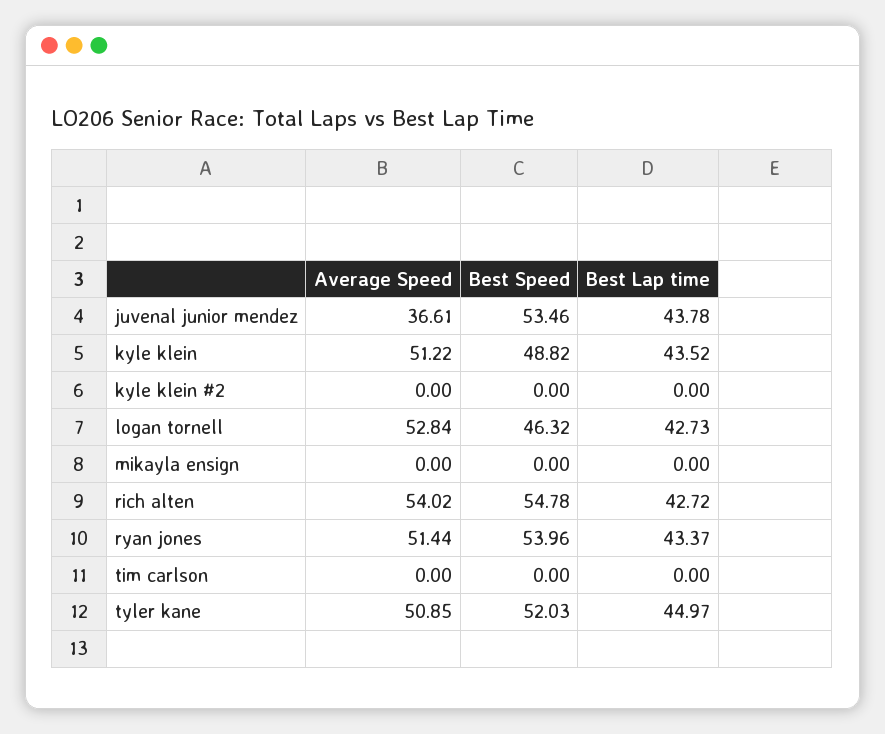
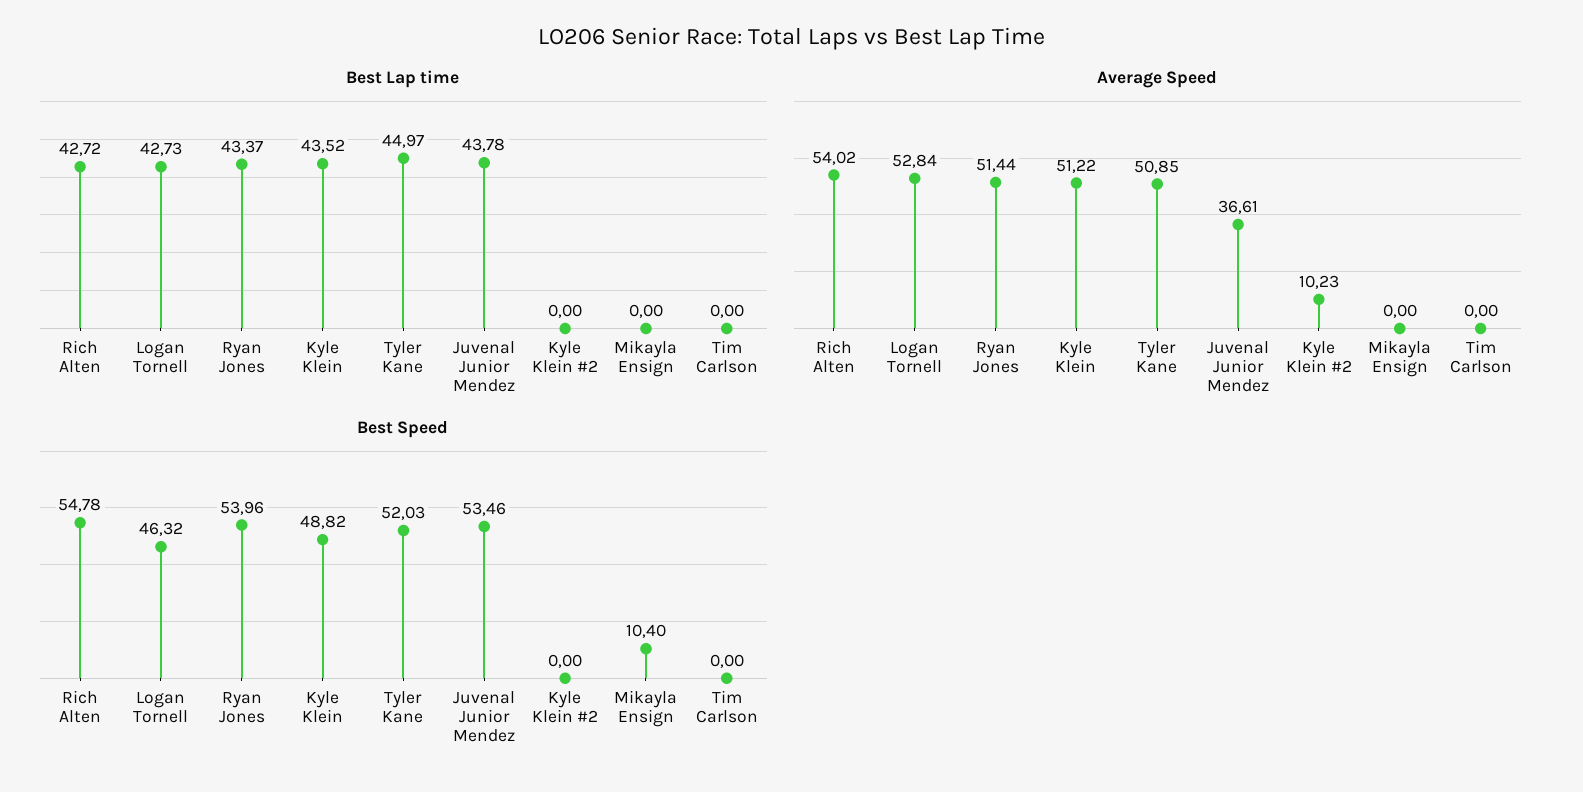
Average Speed, kyle klein #2: 0 -> 10.23
Best Speed, mikayla ensign: 0 -> 10.4

